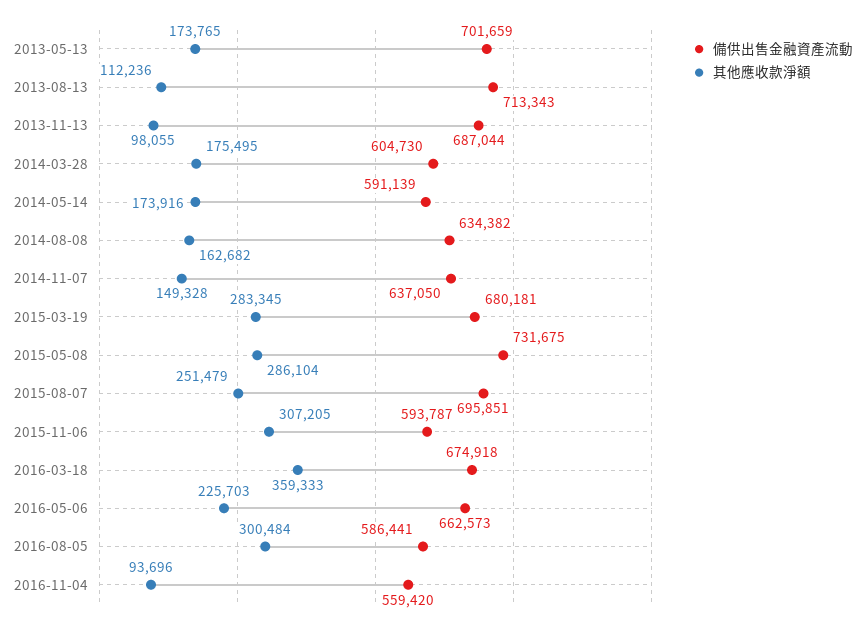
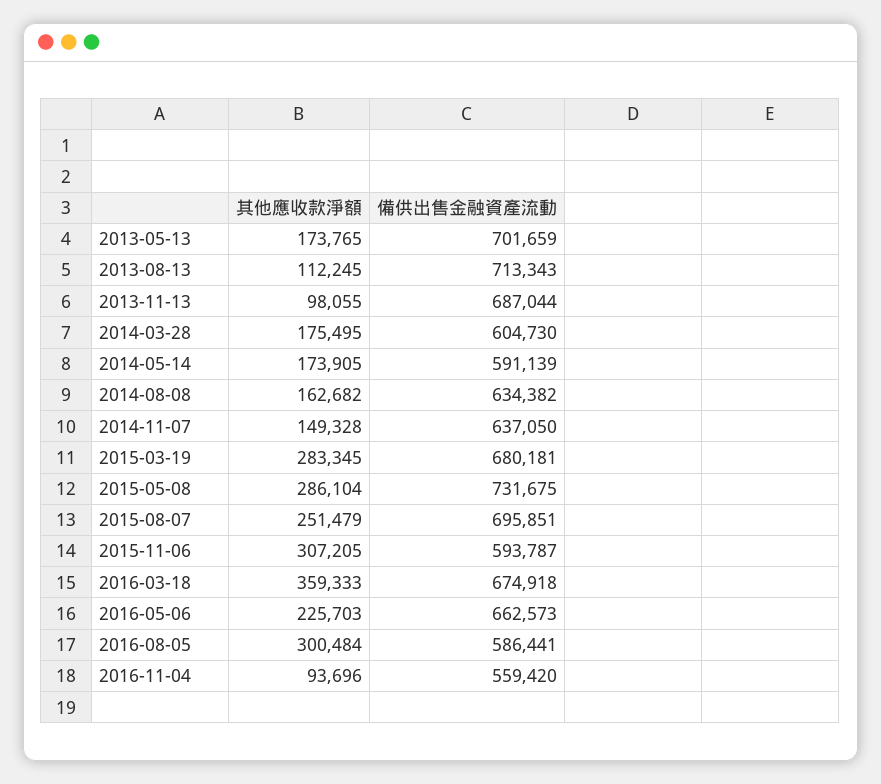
其他應收款淨額, 2013-08-13: 112236 -> 112245
其他應收款淨額, 2014-05-14: 173916 -> 173905

